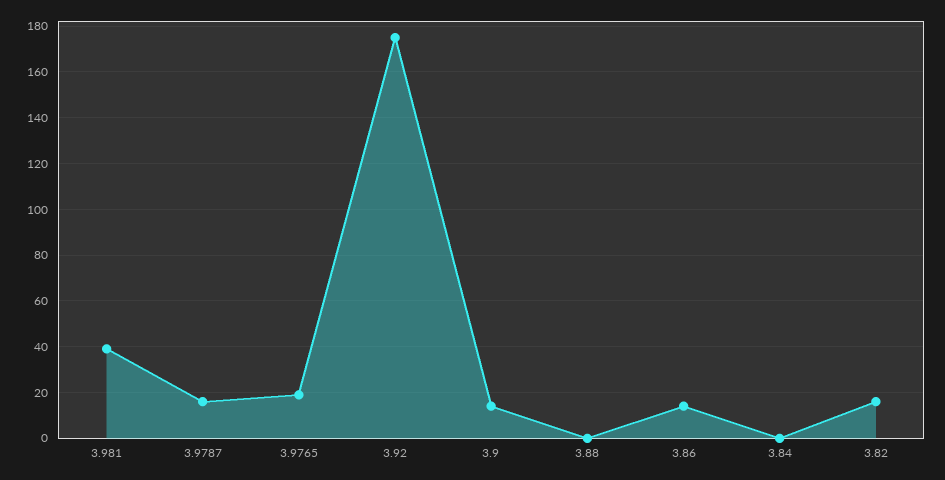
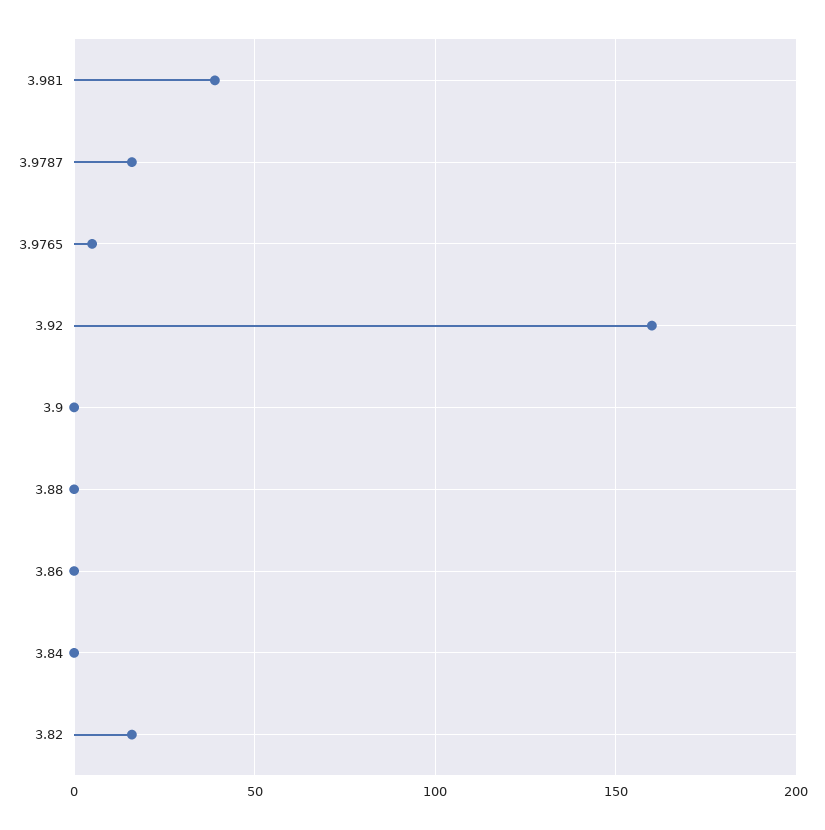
3.9765: 20 -> 5
3.92: 175 -> 160
3.9: 15 -> 0
3.86: 15 -> 0

